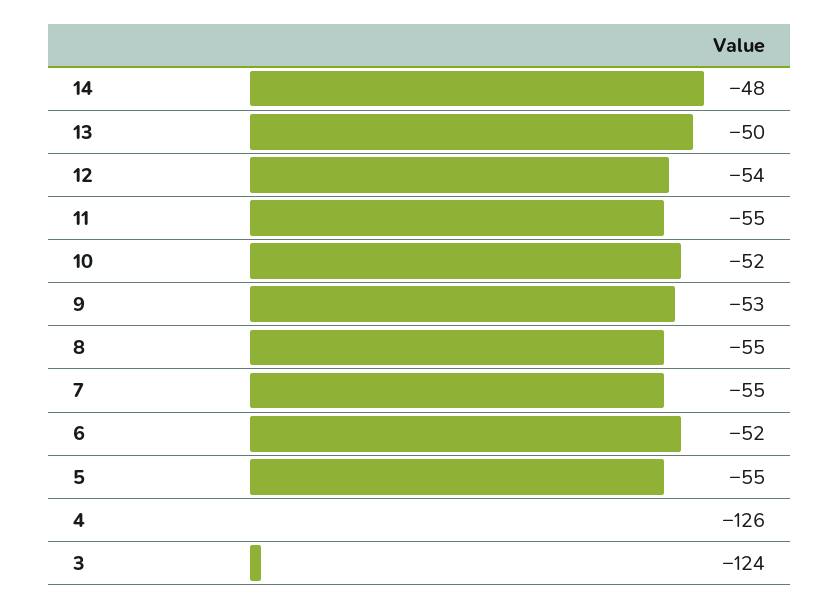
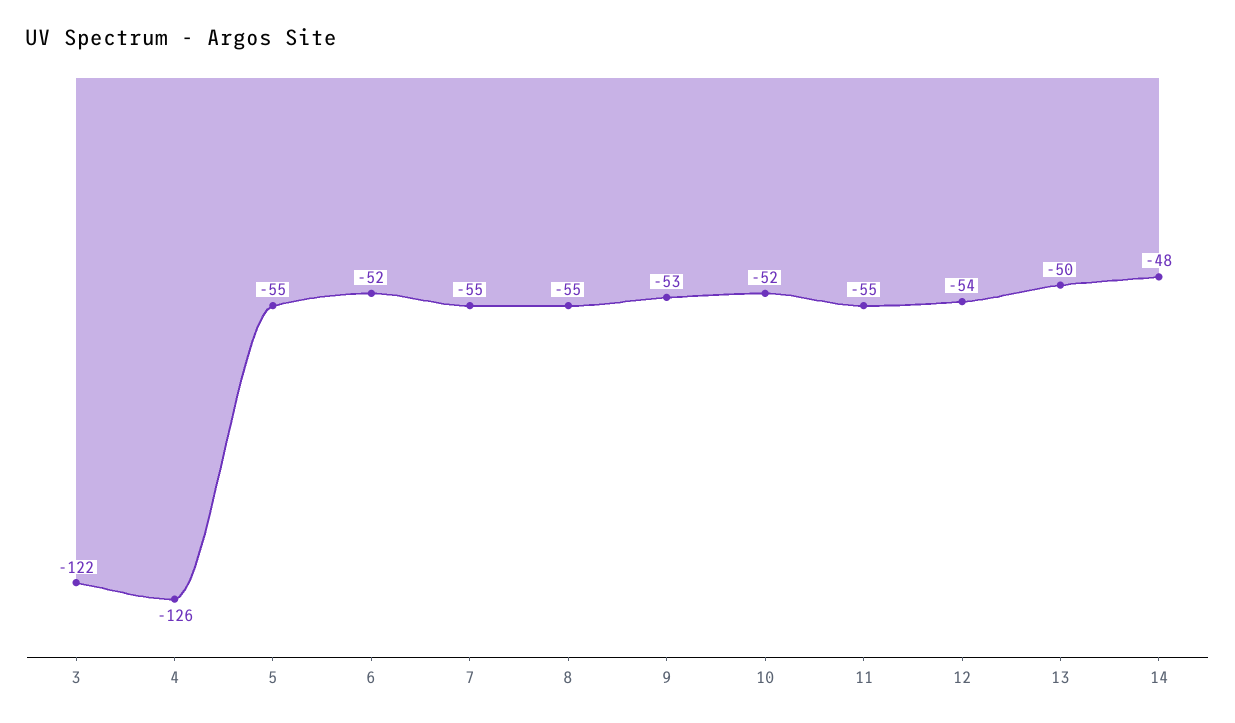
3: -124 -> -122

